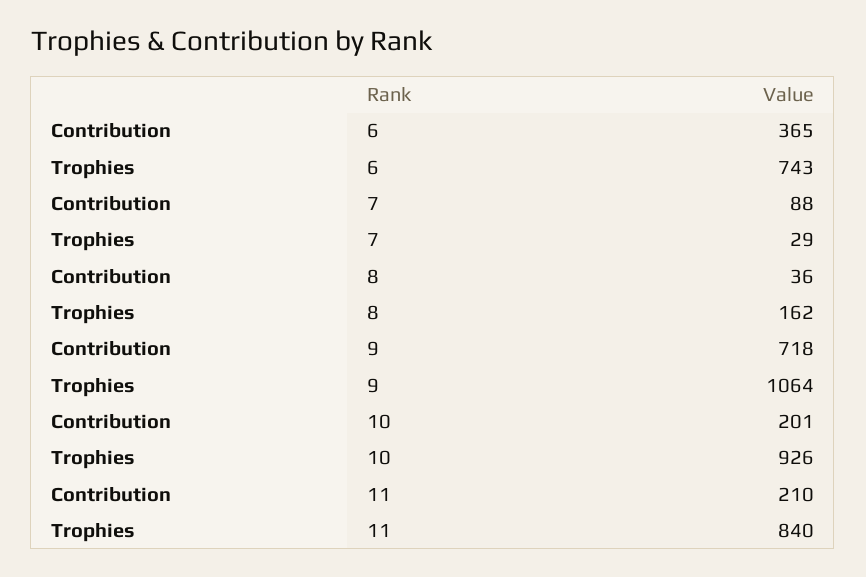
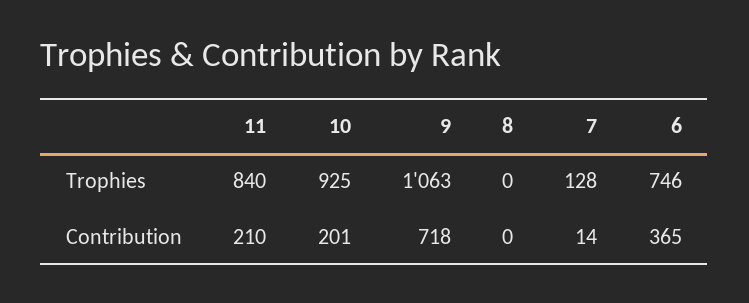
Trophies, 6: 743 -> 746
Contribution, 7: 88 -> 14
Trophies, 7: 29 -> 128
Contribution, 8: 36 -> 0
Trophies, 8: 162 -> 0
Trophies, 9: 1064 -> 1063
Trophies, 10: 926 -> 925

